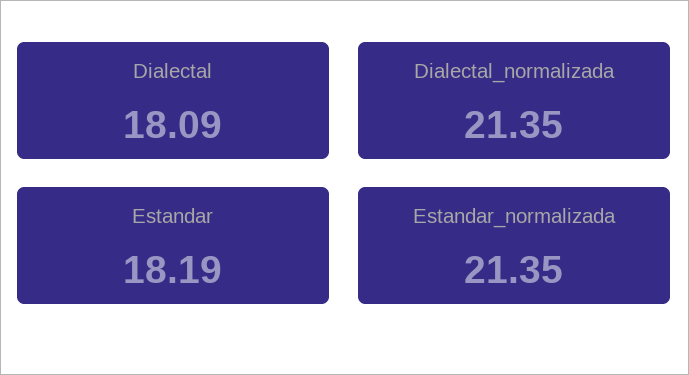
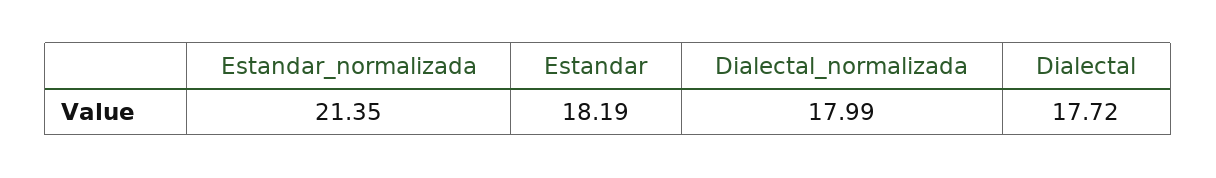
Dialectal: 18.09 -> 17.72
Dialectal_normalizada: 21.35 -> 17.99

